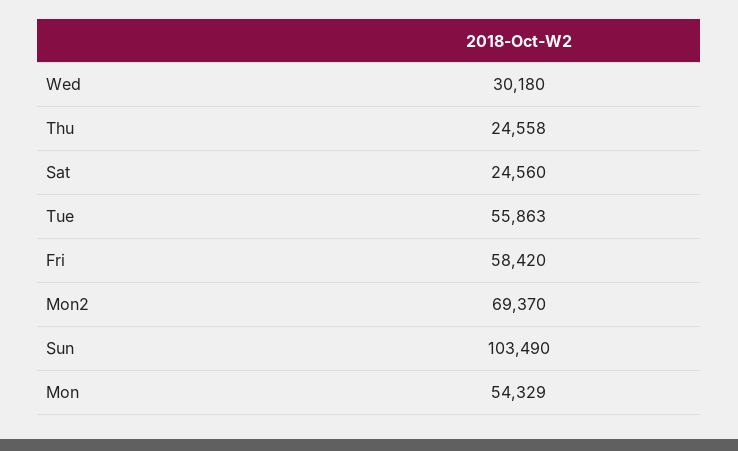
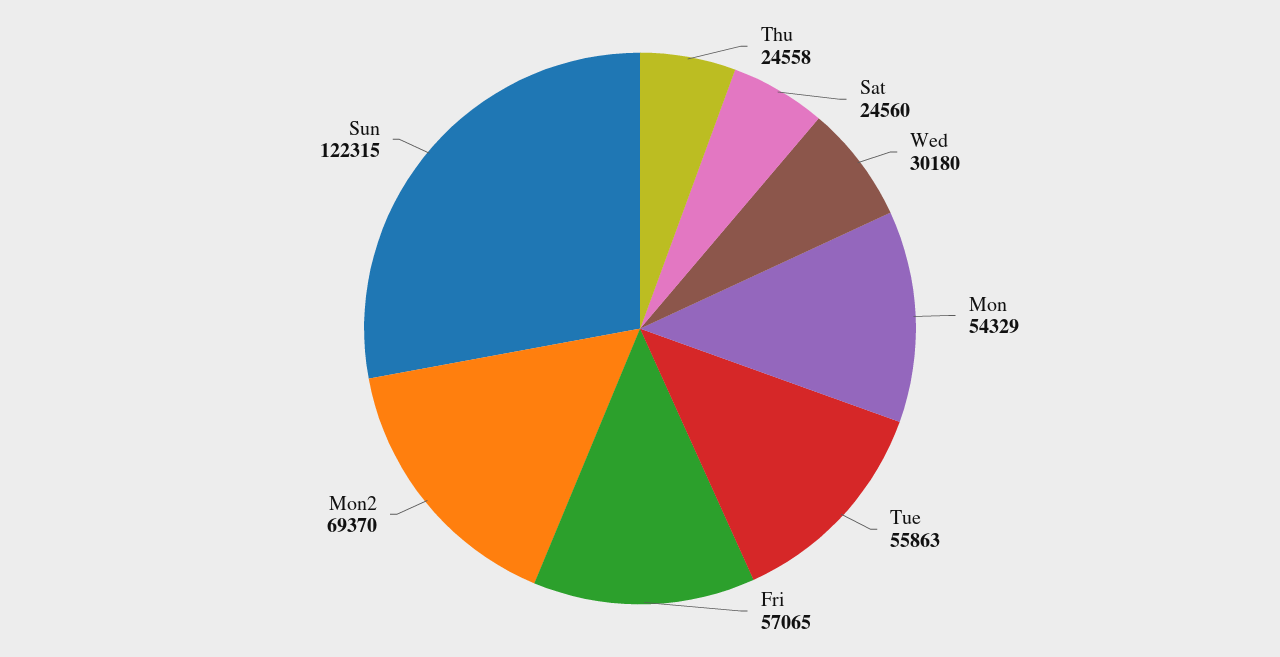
Fri: 58420 -> 57065
Sun: 103490 -> 122315

